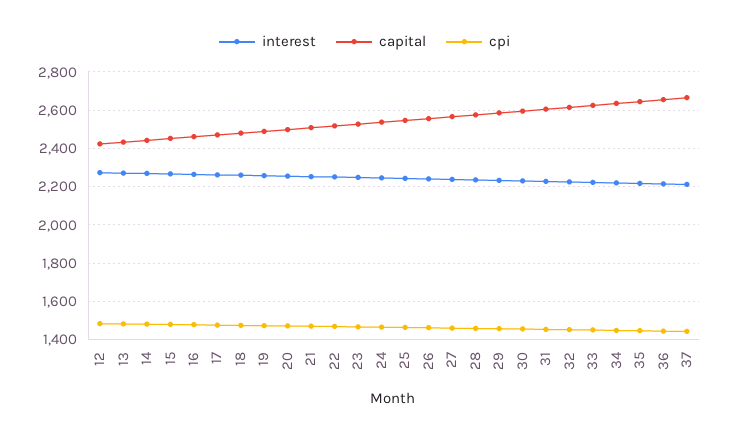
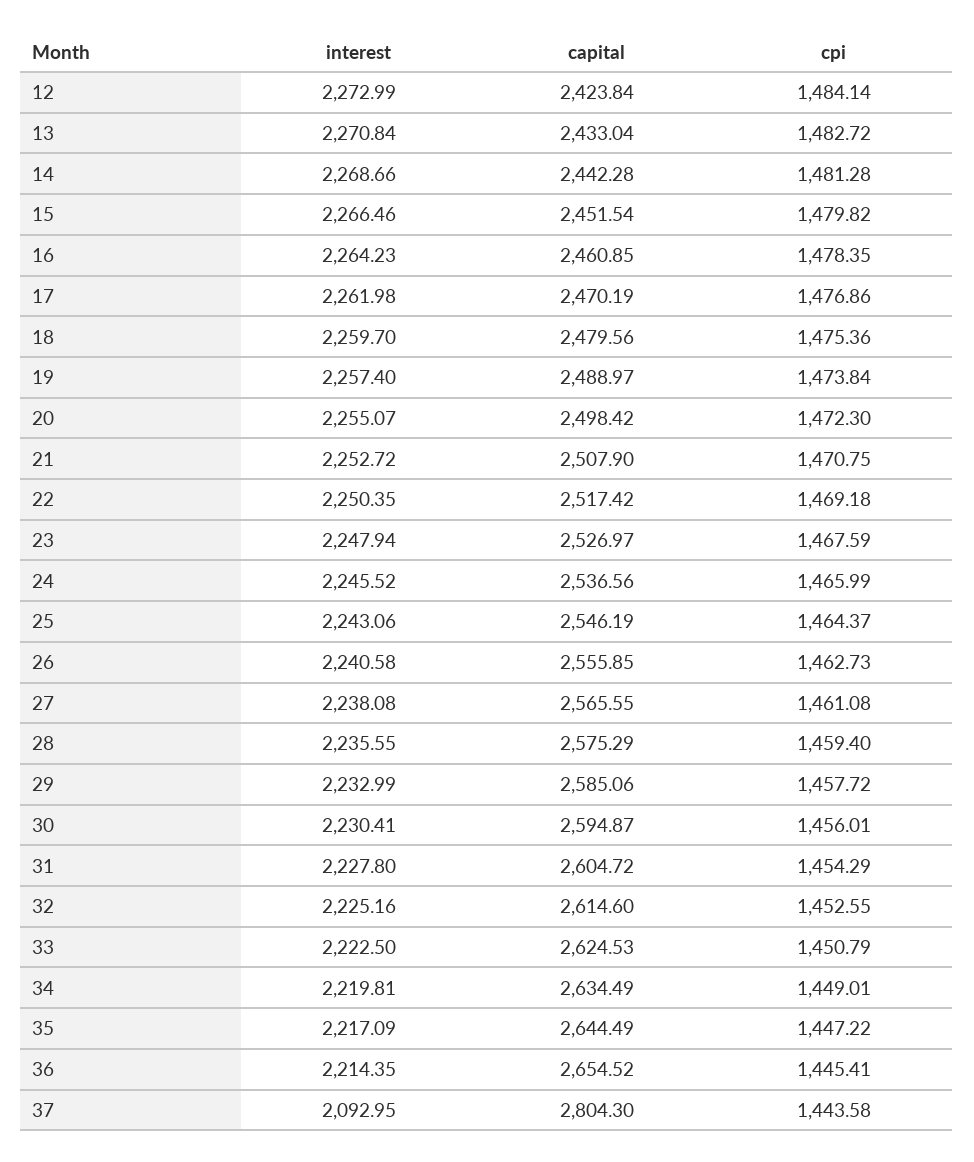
interest, 37: 2200 -> 2092.95
capital, 37: 2650 -> 2804.3

